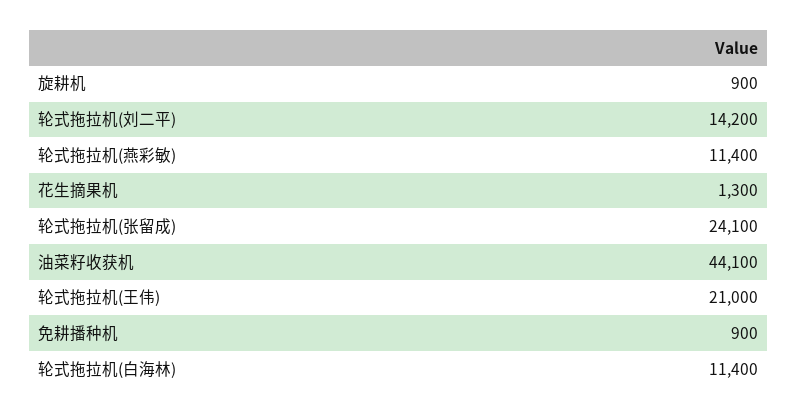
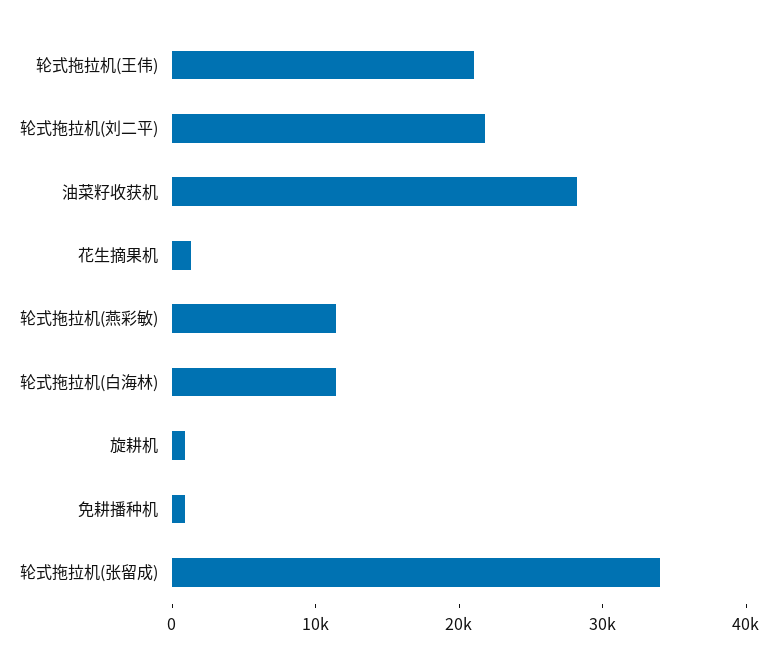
轮式拖拉机(刘二平): 14200 -> 22000
轮式拖拉机(张留成): 24100 -> 34000
油菜籽收获机: 44100 -> 28000

